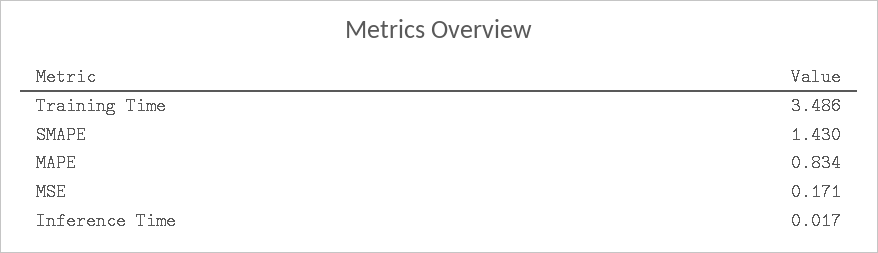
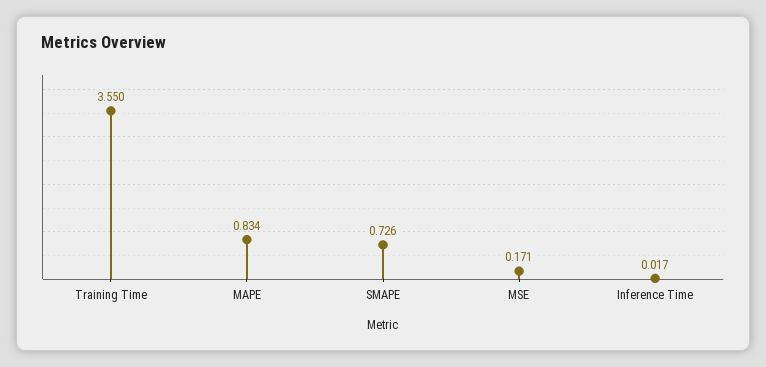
Training Time: 3.486 -> 3.55
SMAPE: 1.43 -> 0.726

